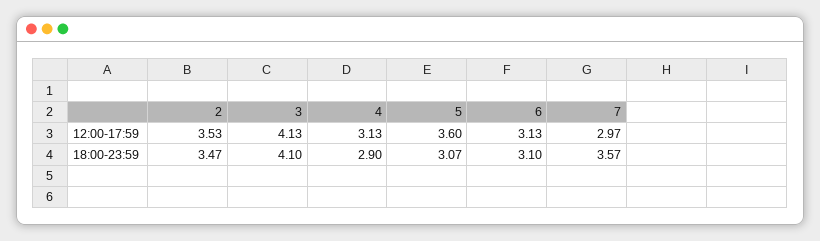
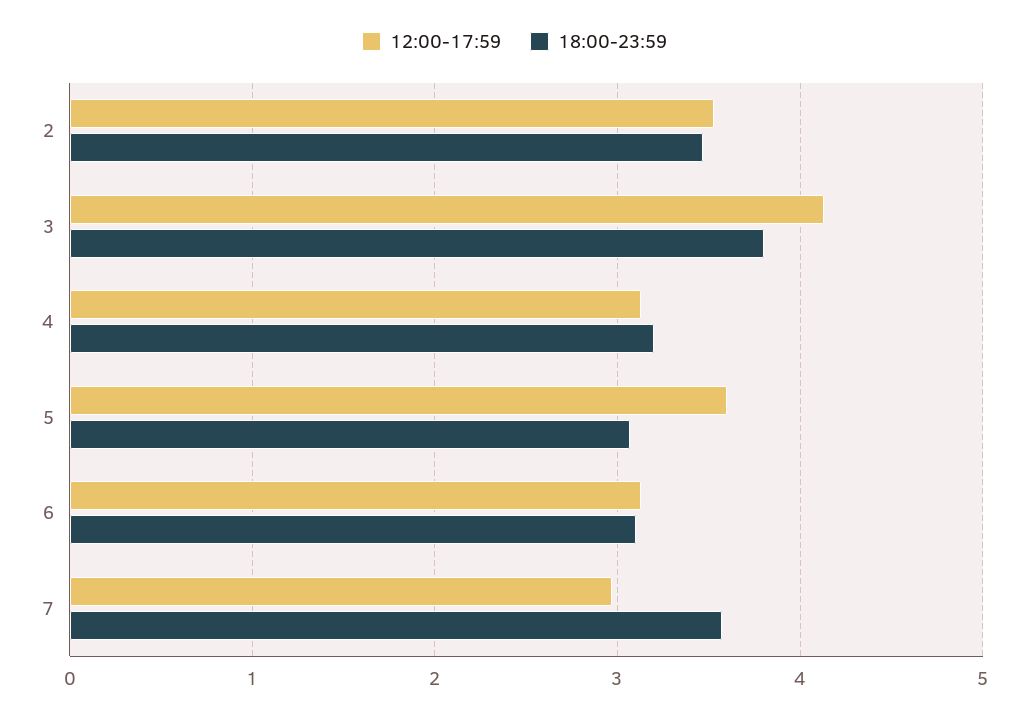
18:00-23:59, 3: 4.1 -> 3.8
18:00-23:59, 4: 2.9 -> 3.2

